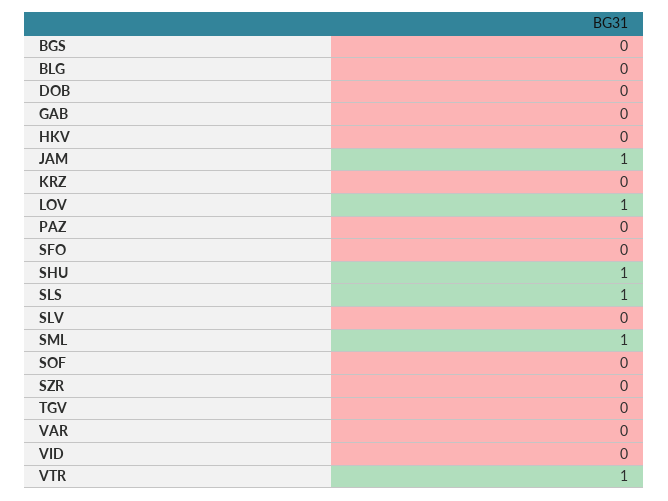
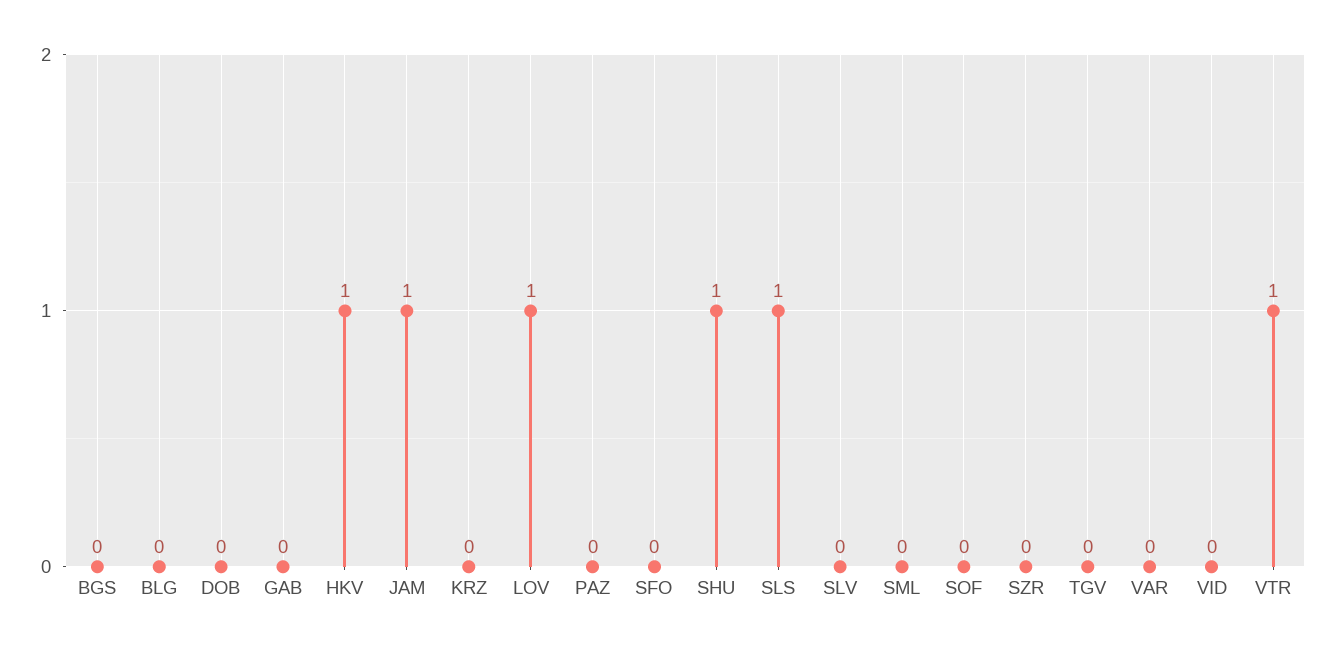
HKV: 0 -> 1
SML: 1 -> 0

